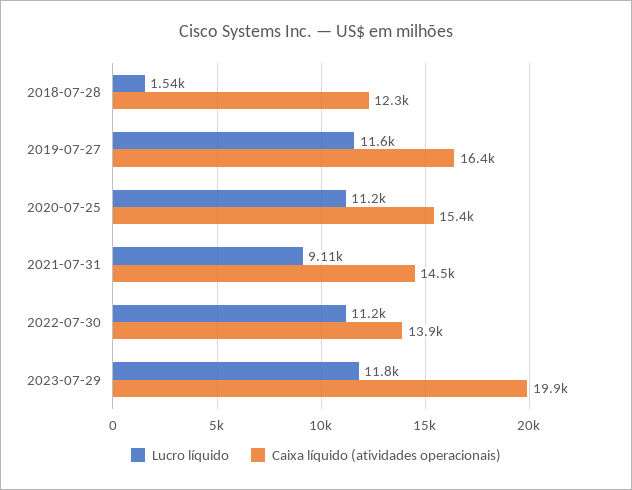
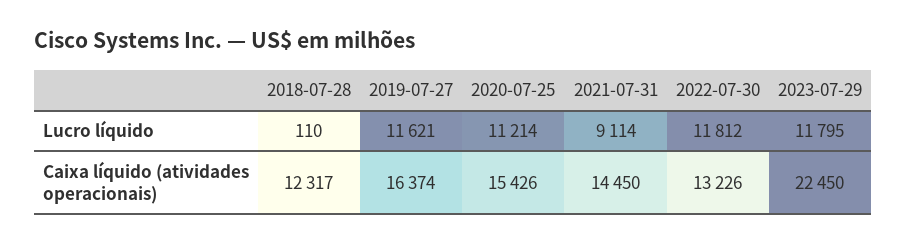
Lucro líquido, 2018-07-28: 1540 -> 110
Lucro líquido, 2022-07-30: 11200 -> 11812
Caixa líquido (atividades operacionais), 2022-07-30: 13900 -> 13226
Caixa líquido (atividades operacionais), 2023-07-29: 19900 -> 22450

